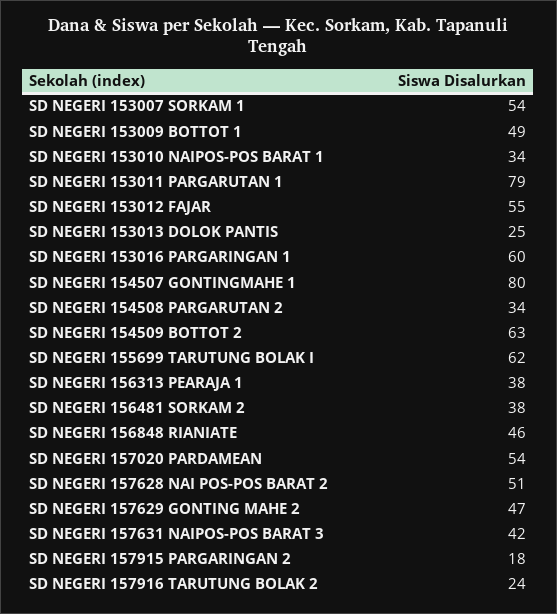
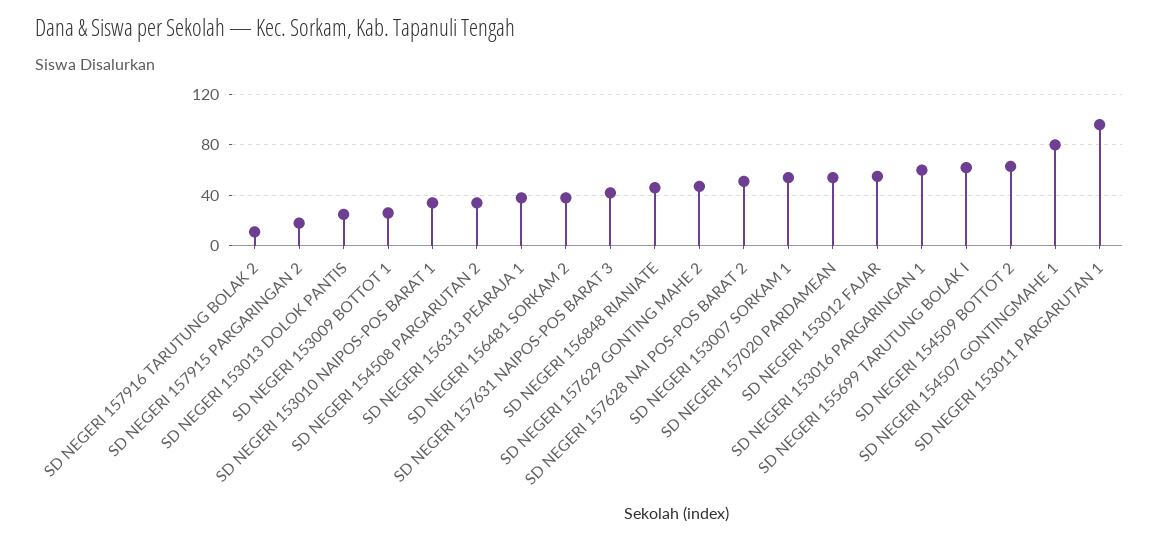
SD NEGERI 153009 BOTTOT 1: 49 -> 25
SD NEGERI 153011 PARGARUTAN 1: 79 -> 95
SD NEGERI 157916 TARUTUNG BOLAK 2: 24 -> 10

